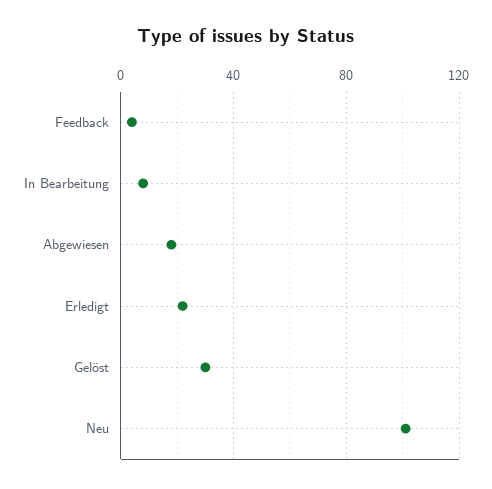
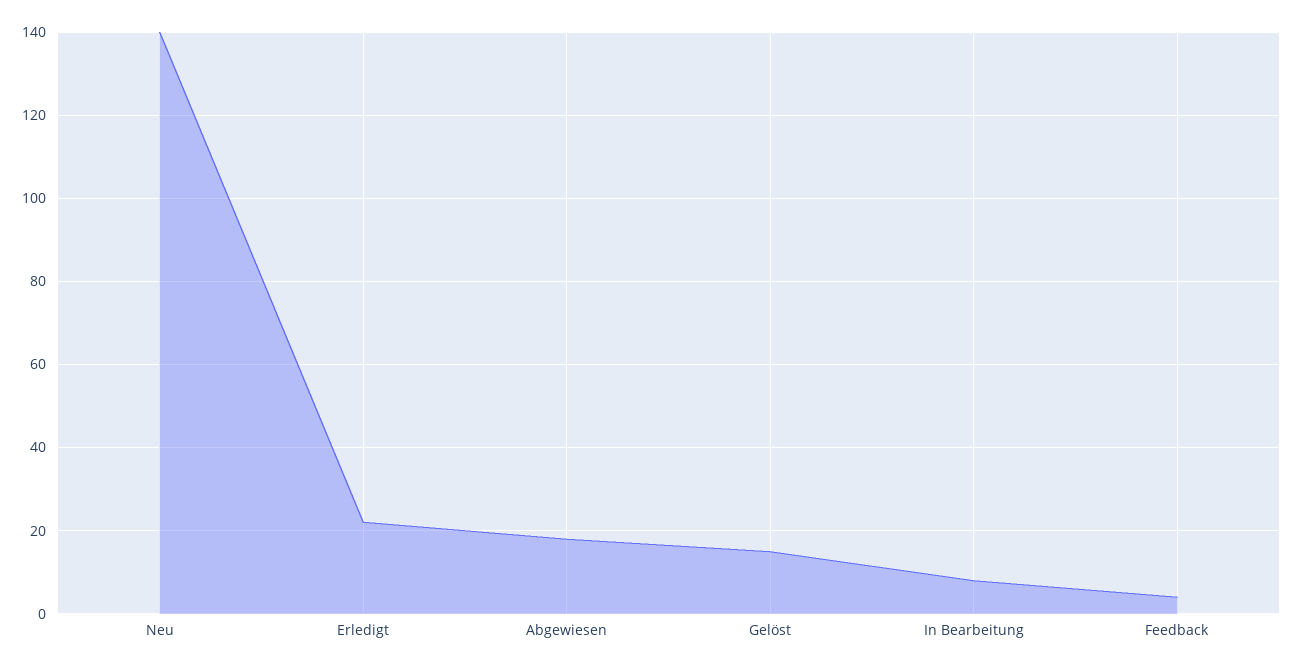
Gelöst: 30 -> 15
Neu: 100 -> 140

